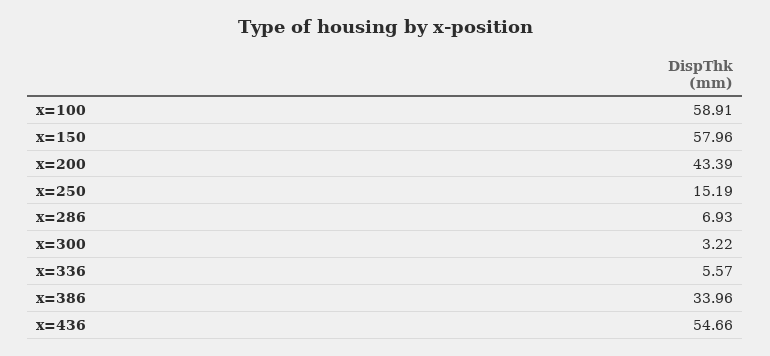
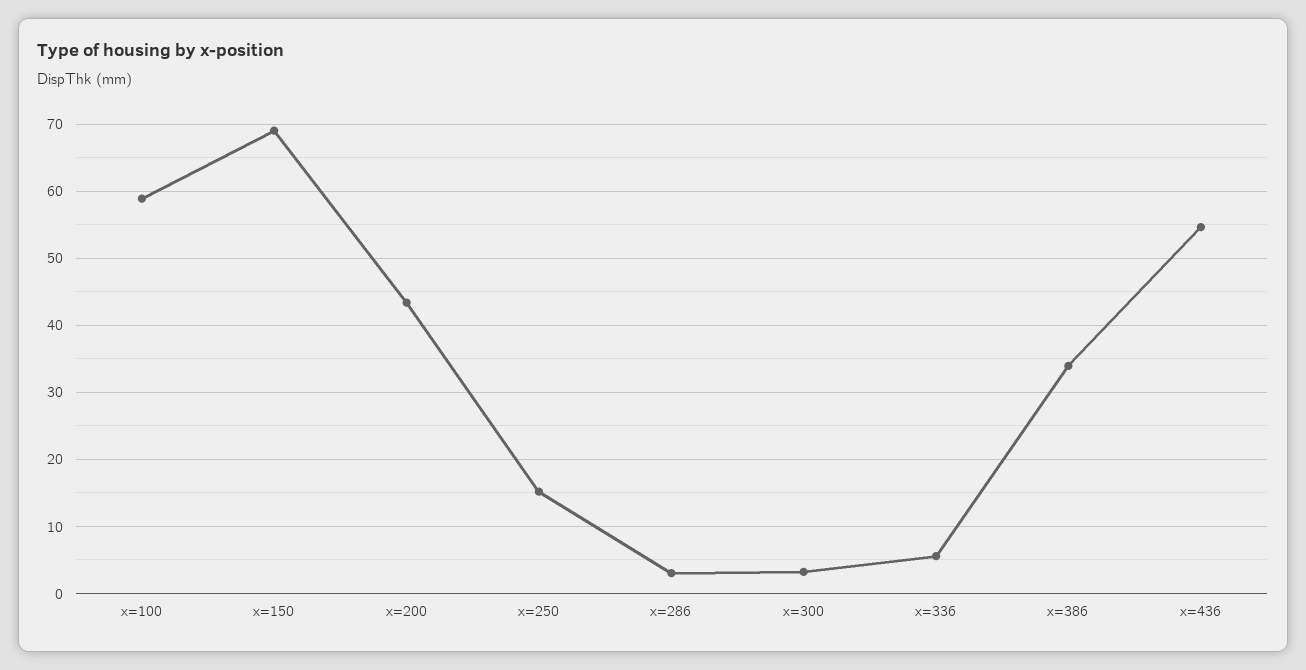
x=150: 57.96 -> 69
x=286: 6.93 -> 3

